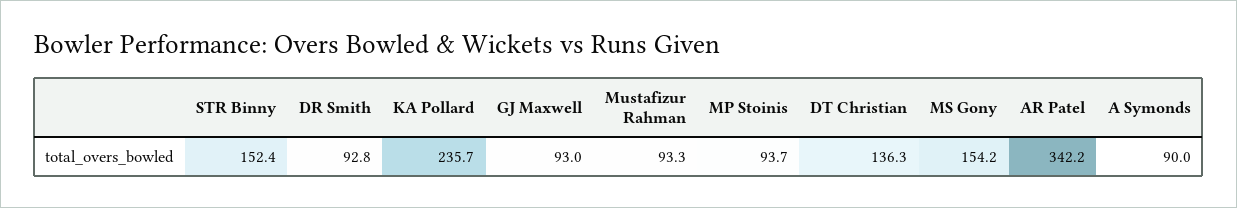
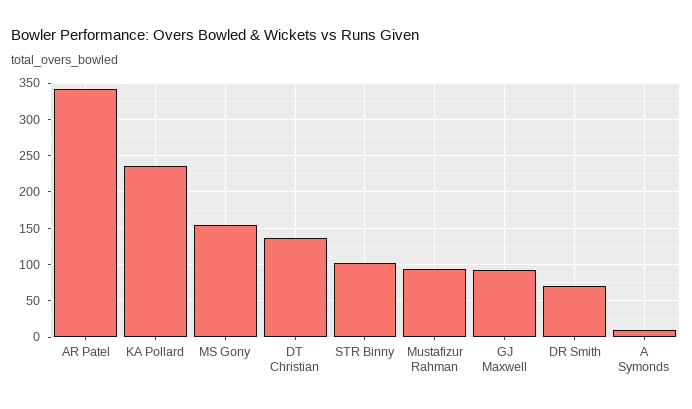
STR Binny: 152.4 -> 100
DR Smith: 92.8 -> 70
MP Stoinis: 93.7 -> none
A Symonds: 90 -> 10

